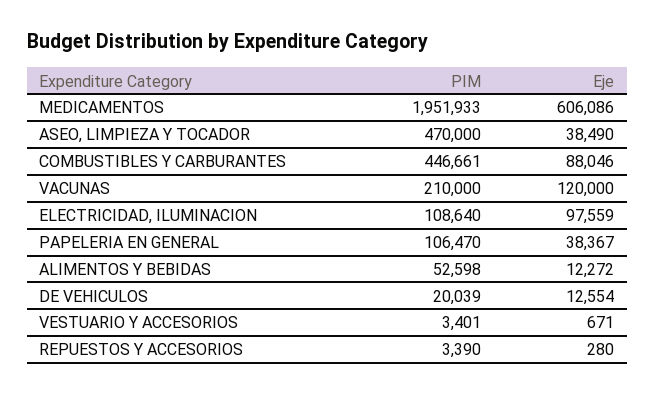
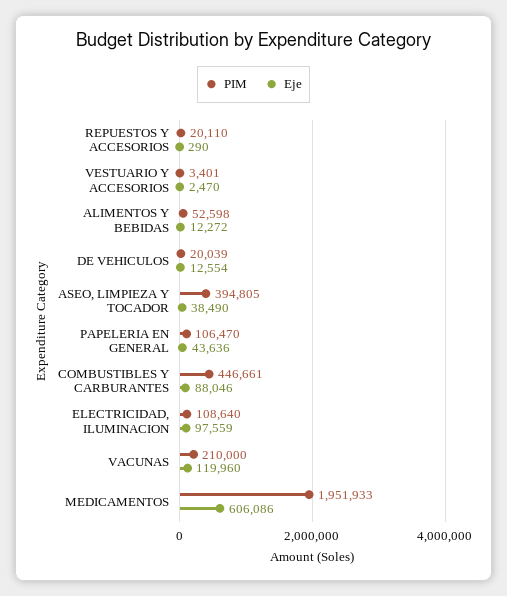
PIM, ASEO, LIMPIEZA Y TOCADOR: 470000 -> 394805
Eje, VACUNAS: 120000 -> 119960
Eje, PAPELERIA EN GENERAL: 38367 -> 43636
Eje, VESTUARIO Y ACCESORIOS: 671 -> 2470
PIM, REPUESTOS Y ACCESORIOS: 3390 -> 20110
Eje, REPUESTOS Y ACCESORIOS: 280 -> 290

